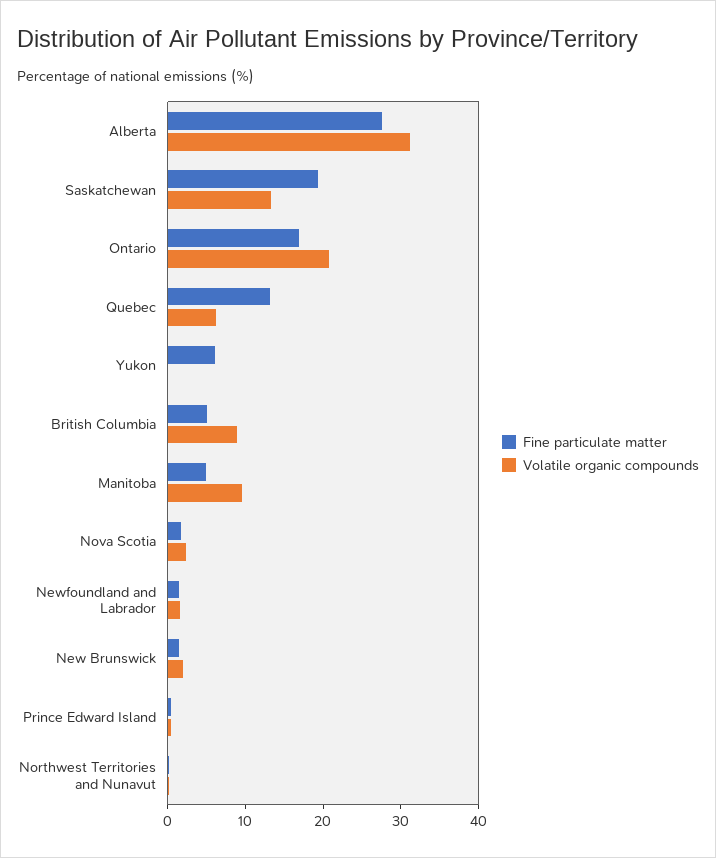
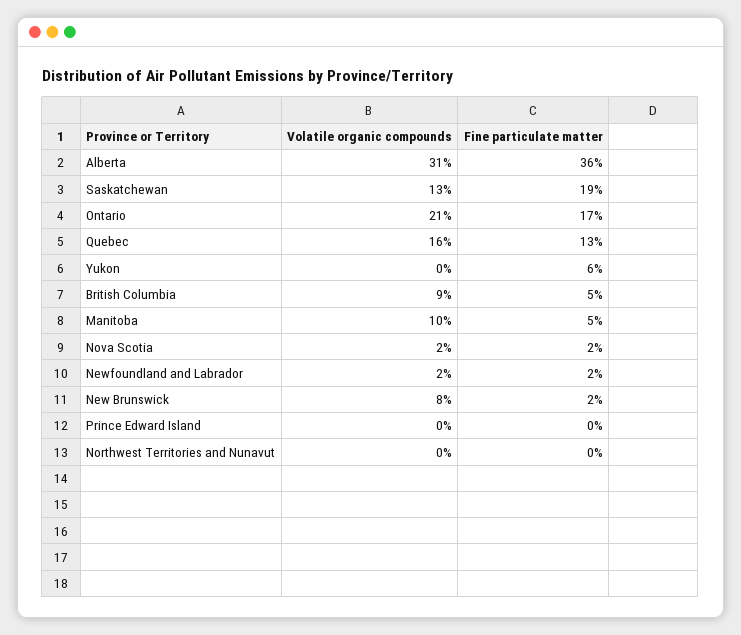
Fine particulate matter, Alberta: 28 -> 36
Volatile organic compounds, Quebec: 6 -> 16
Volatile organic compounds, New Brunswick: 2 -> 8

